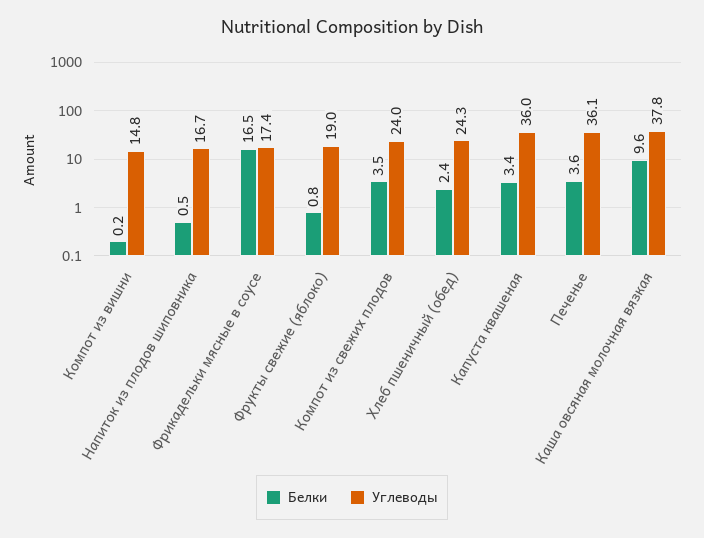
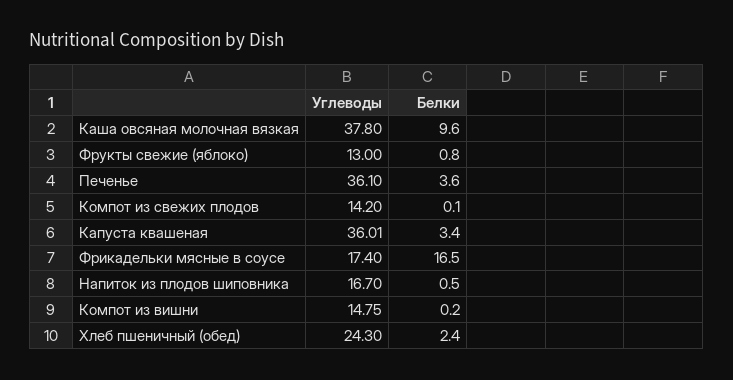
Углеводы, Фрукты свежие (яблоко): 19 -> 13
Белки, Компот из свежих плодов: 3.5 -> 0.1
Углеводы, Компот из свежих плодов: 24 -> 14.2

